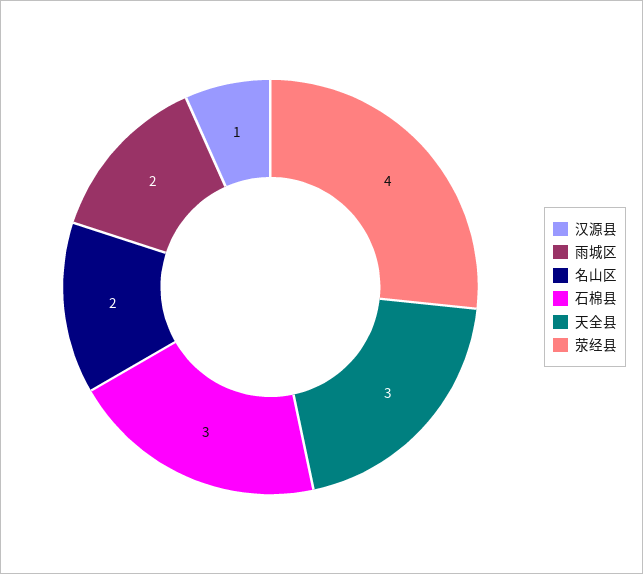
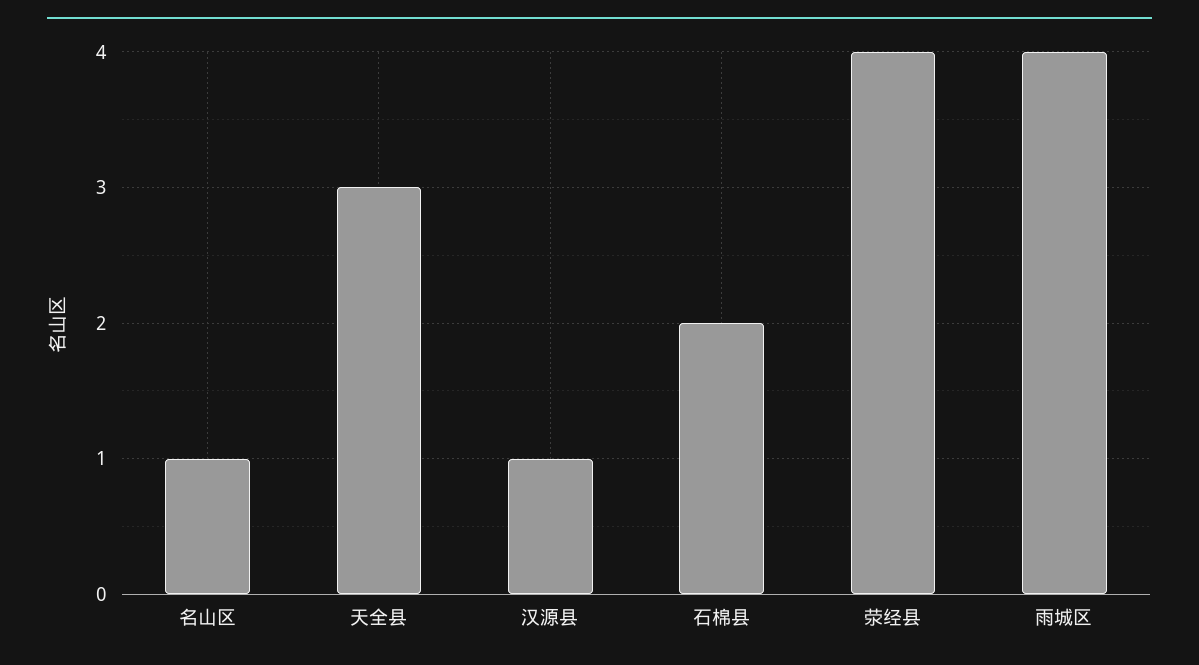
雨城区: 2 -> 4
名山区: 2 -> 1
石棉县: 3 -> 2

